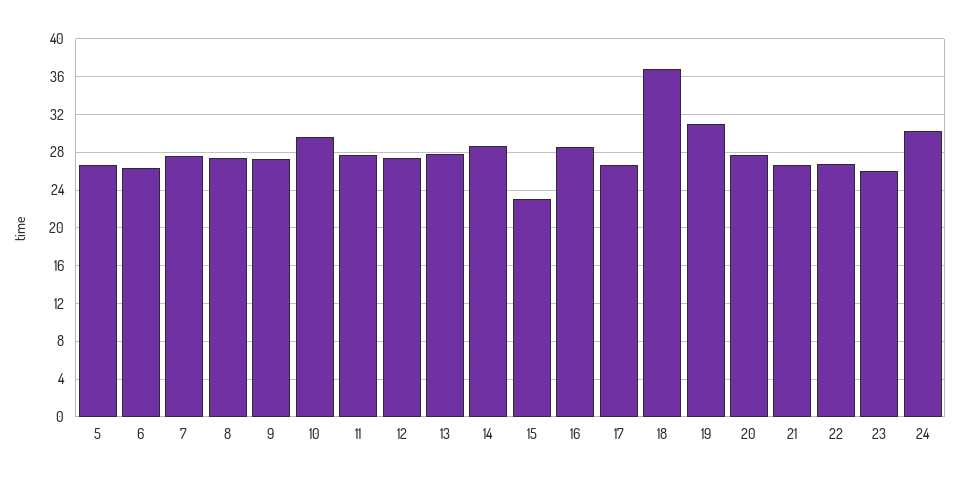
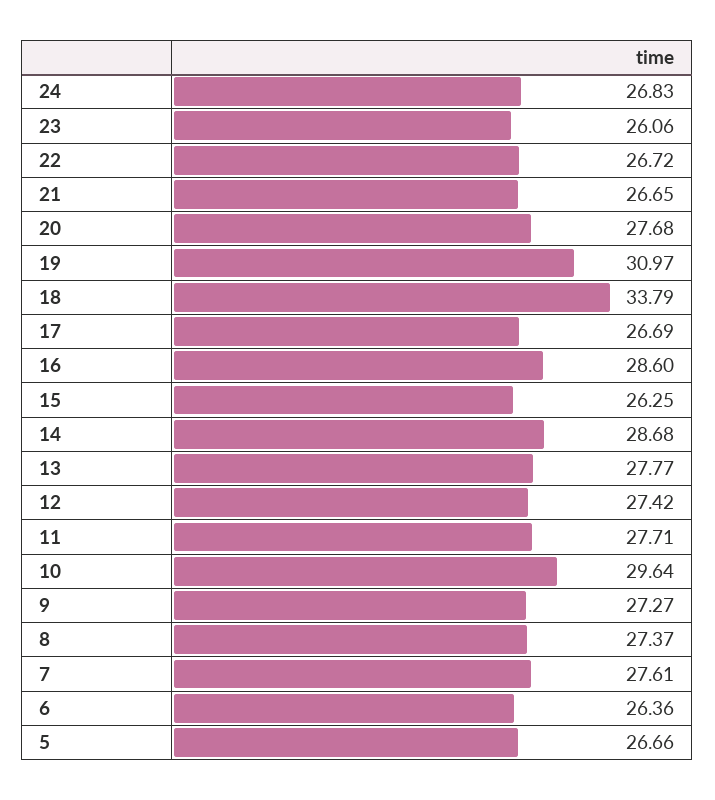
15: 23 -> 26.25
18: 37 -> 33.79
24: 30 -> 26.83

